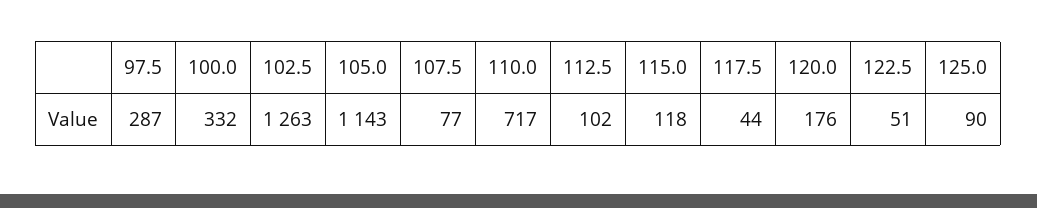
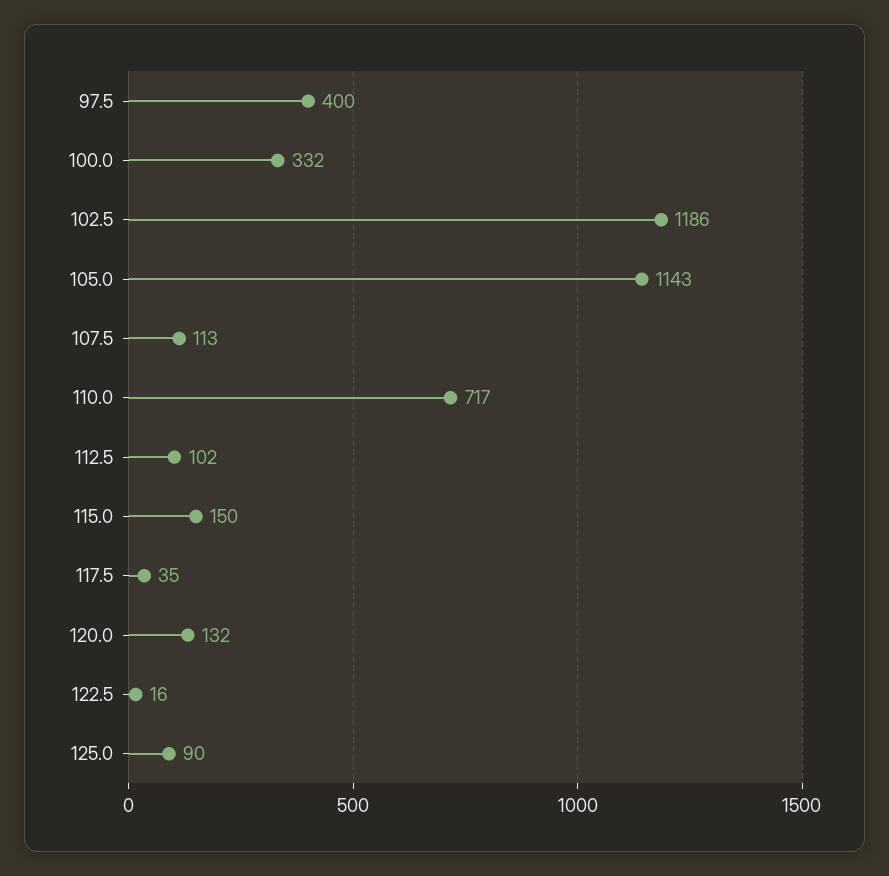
97.5: 287 -> 400
102.5: 1263 -> 1186
107.5: 77 -> 113
115.0: 118 -> 150
117.5: 44 -> 35
120.0: 176 -> 132
122.5: 51 -> 16

